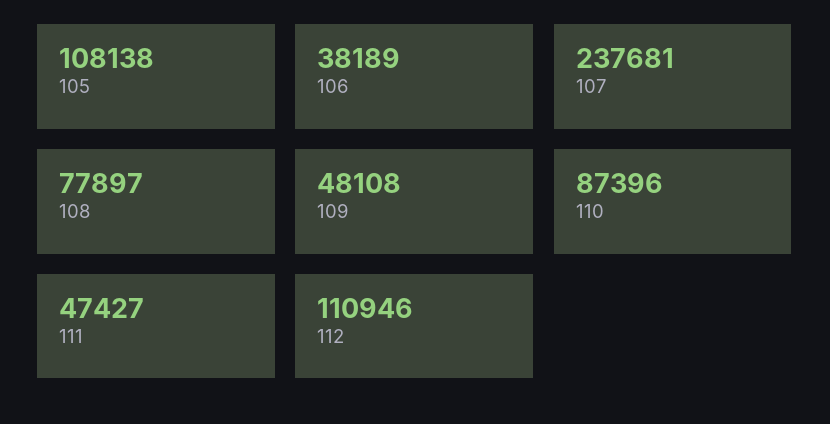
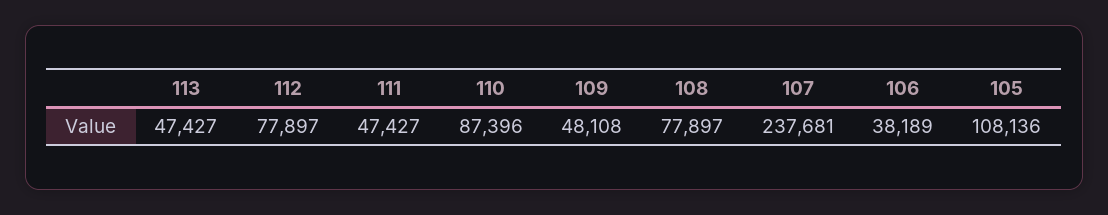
105: 108138 -> 108136
112: 110946 -> 77897
113: none -> 47427

